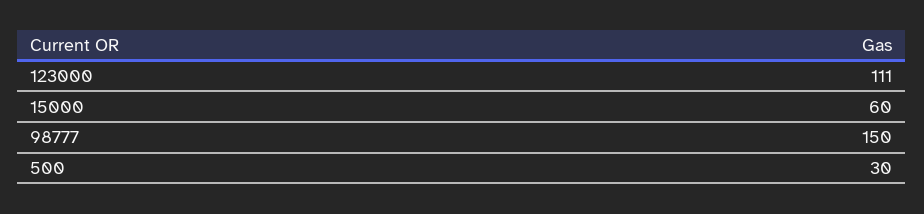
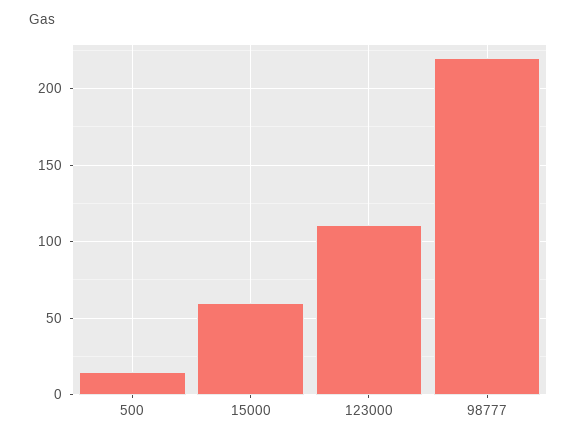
98777: 150 -> 220
500: 30 -> 15

